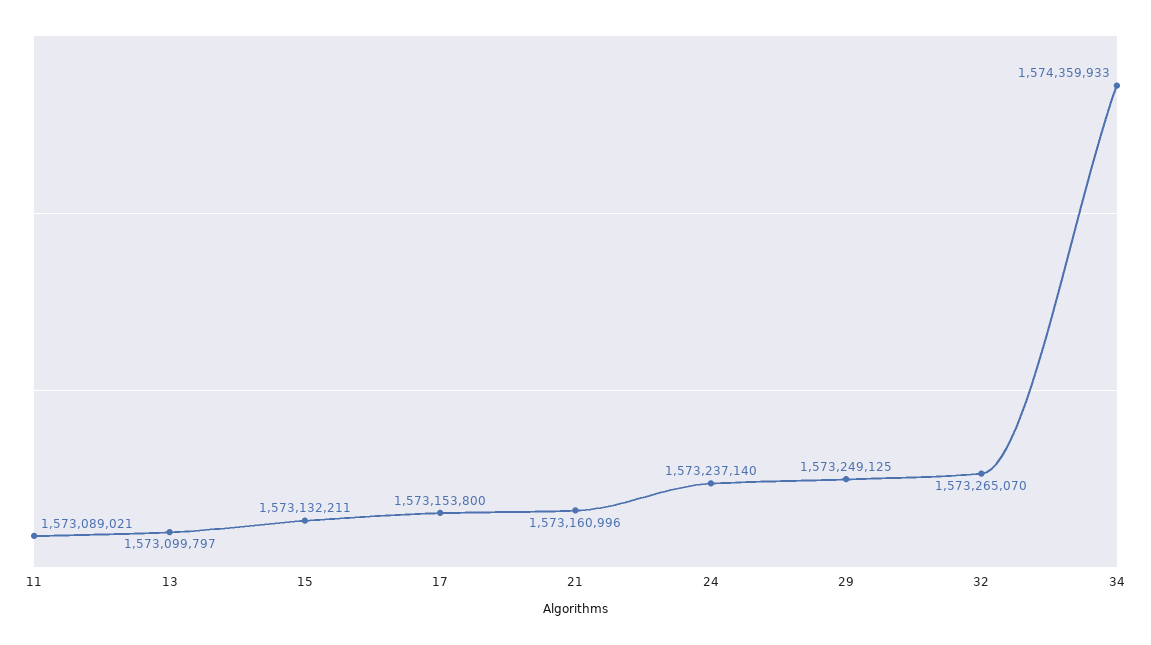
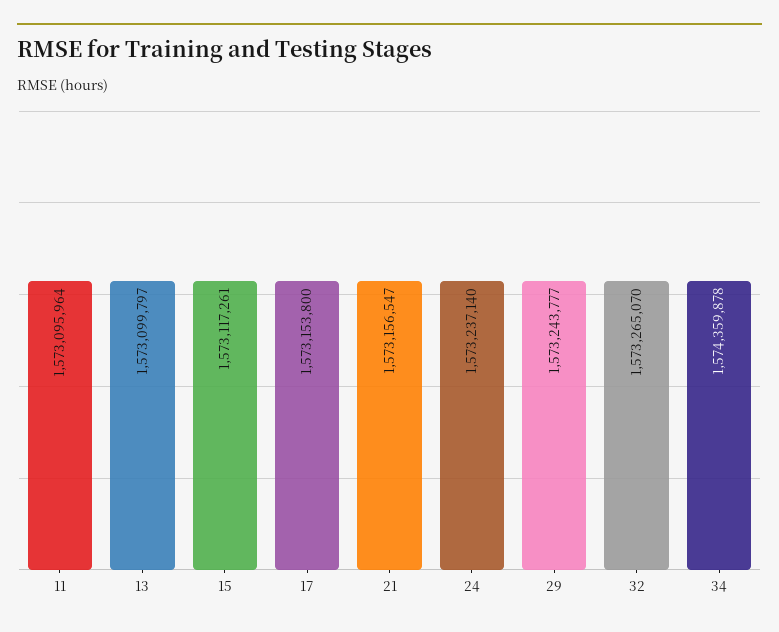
11: 1573089021 -> 1573095964
15: 1573132211 -> 1573117261
21: 1573160996 -> 1573156547
29: 1573249125 -> 1573243777
34: 1574359933 -> 1574359878

